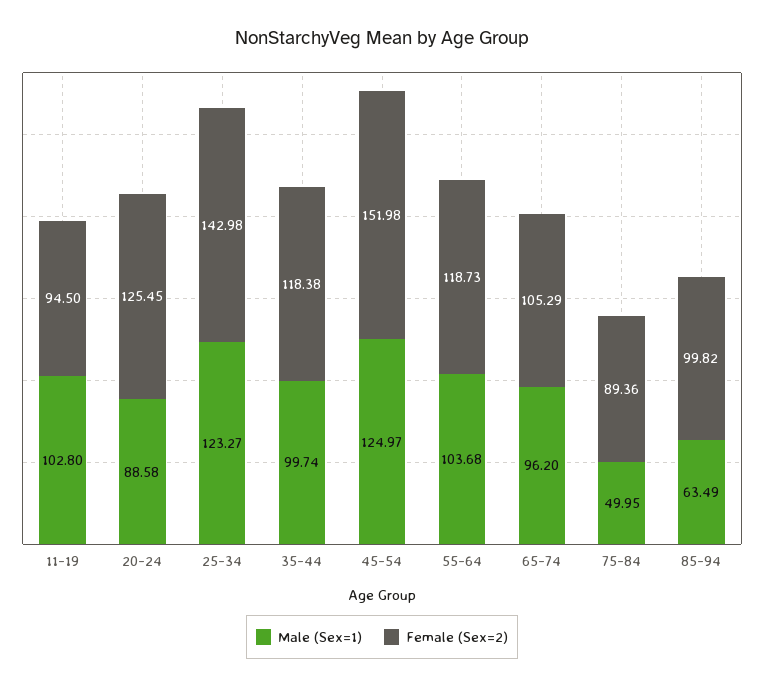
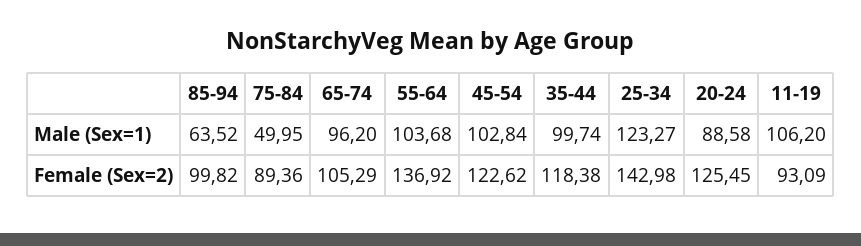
Male (Sex=1), 11-19: 102.8 -> 106.2
Female (Sex=2), 11-19: 94.5 -> 93.09
Male (Sex=1), 45-54: 124.97 -> 102.84
Female (Sex=2), 45-54: 151.98 -> 122.62
Female (Sex=2), 55-64: 118.73 -> 136.92
Male (Sex=1), 85-94: 63.49 -> 63.52

